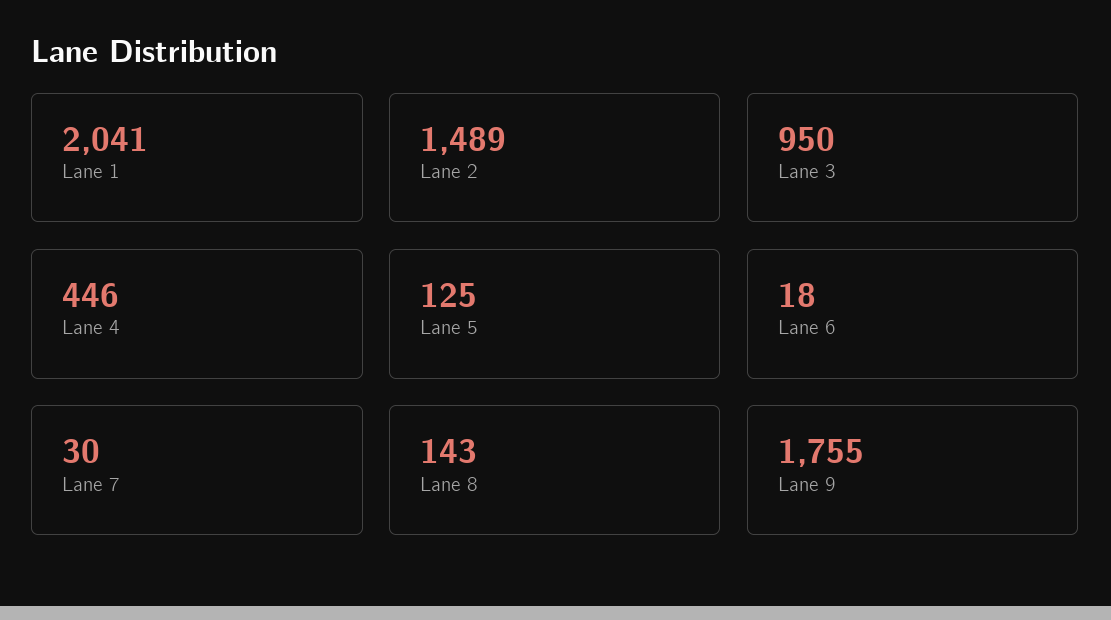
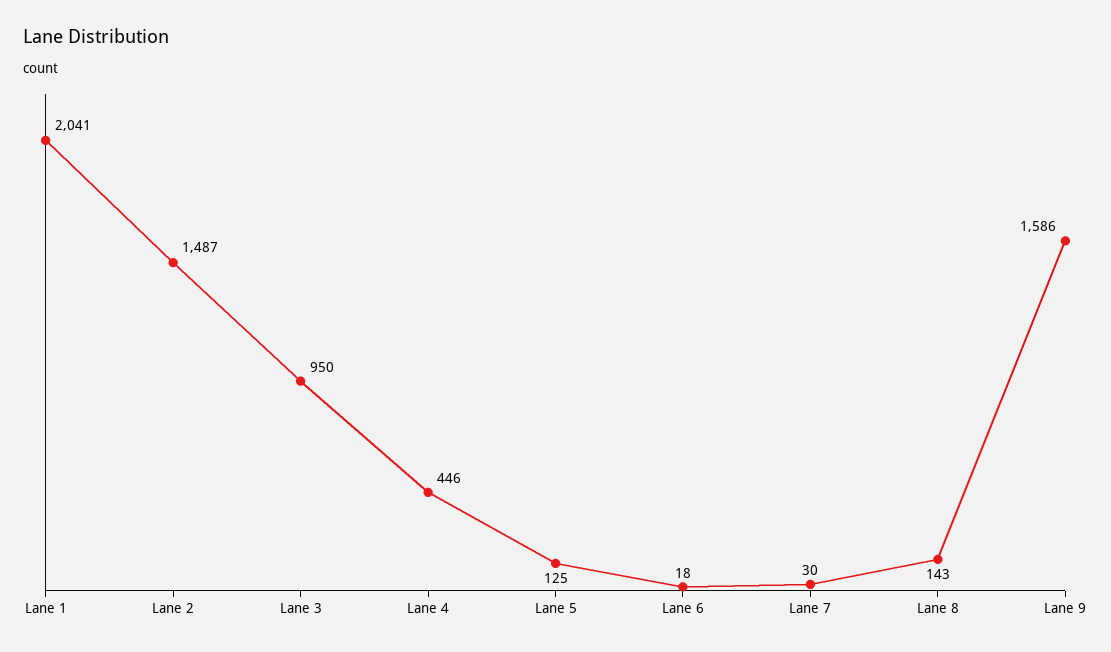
Lane 2: 1489 -> 1487
Lane 9: 1755 -> 1586

